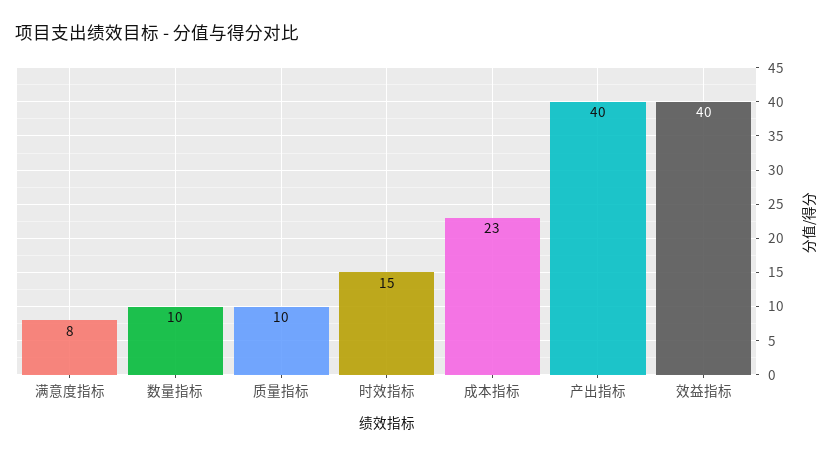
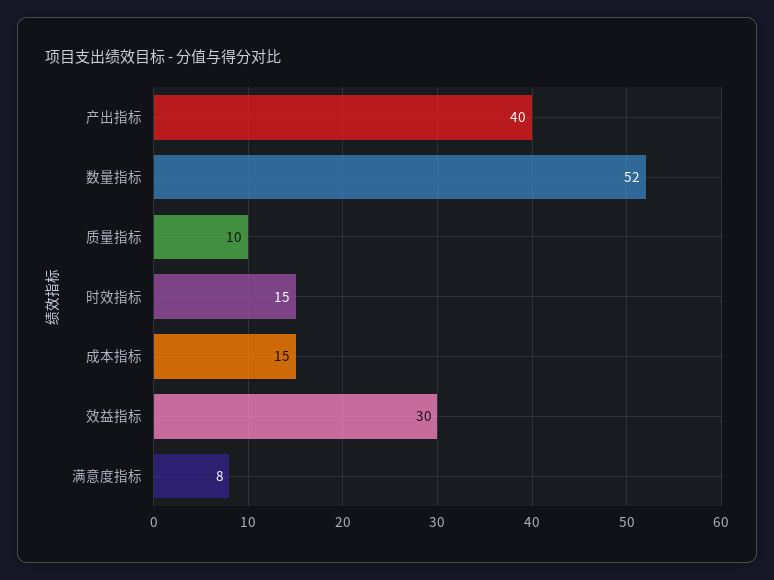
数量指标: 10 -> 52
成本指标: 23 -> 15
效益指标: 40 -> 30

